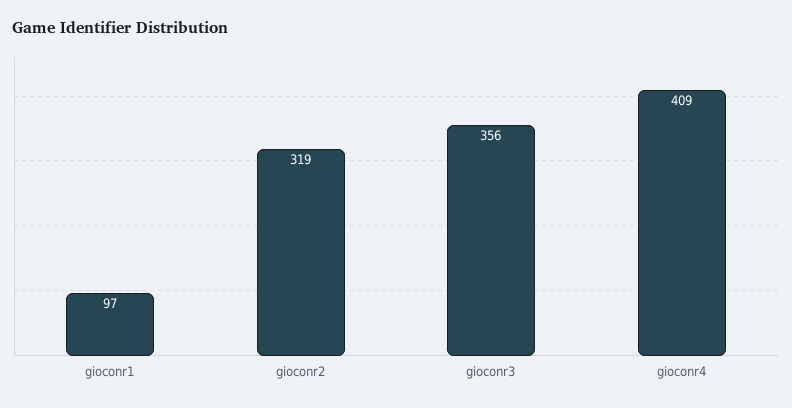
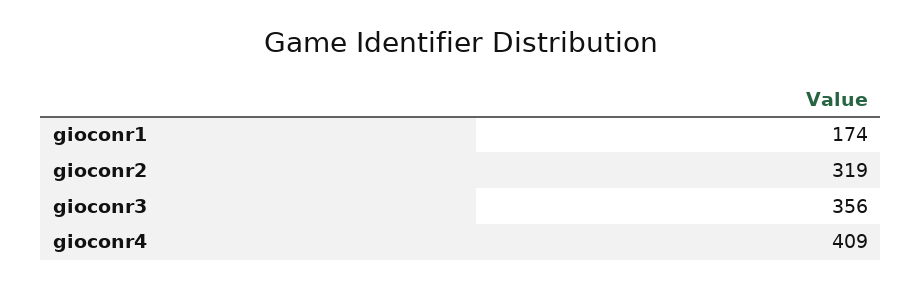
gioconr1: 97 -> 174

